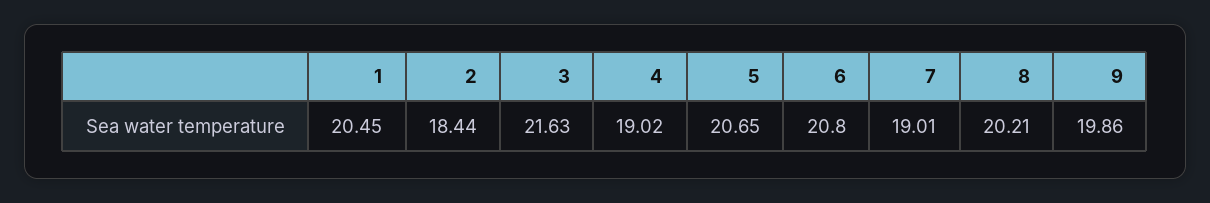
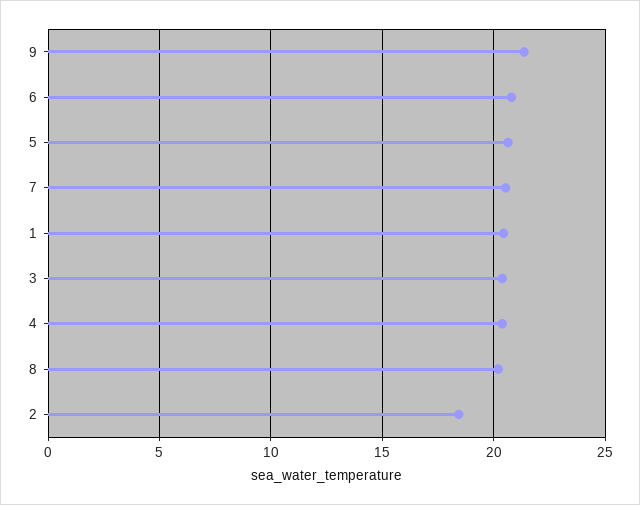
3: 21.63 -> 20.5
4: 19.02 -> 20.5
7: 19.01 -> 20.5
9: 19.86 -> 21.5

